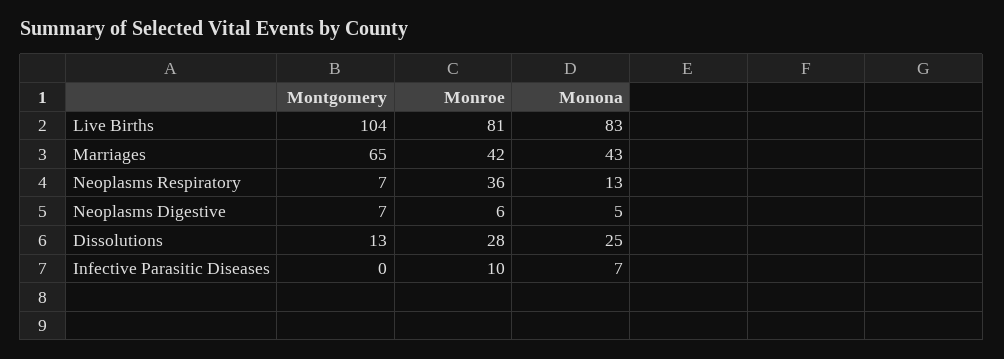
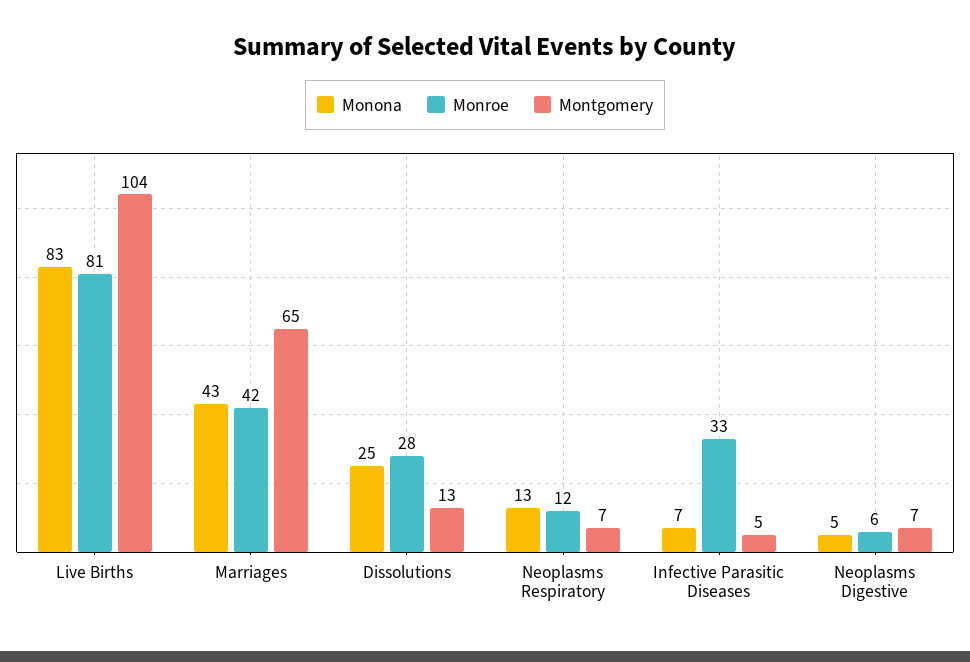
Monroe, Neoplasms Respiratory: 36 -> 12
Montgomery, Infective Parasitic Diseases: 0 -> 5
Monroe, Infective Parasitic Diseases: 10 -> 33

